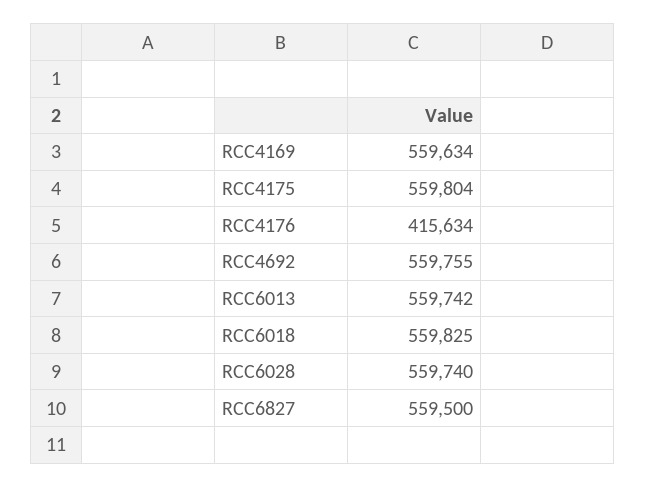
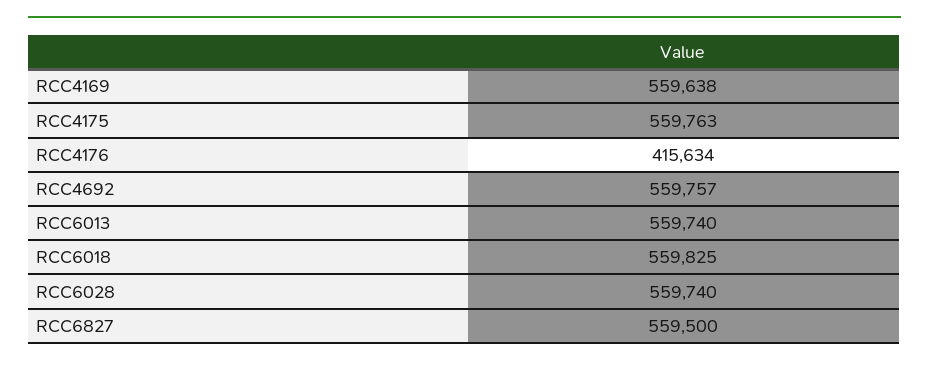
RCC4169: 559634 -> 559638
RCC4175: 559804 -> 559763
RCC4692: 559755 -> 559757
RCC6013: 559742 -> 559740

